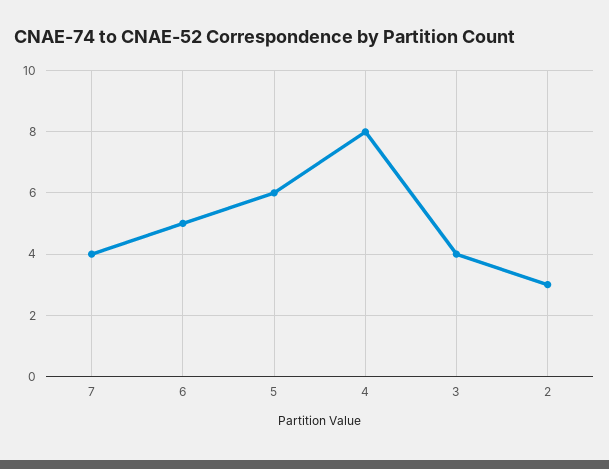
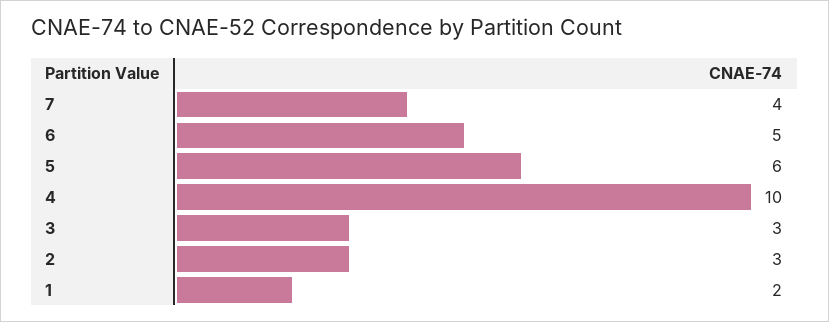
4: 8 -> 10
3: 4 -> 3
1: none -> 2

